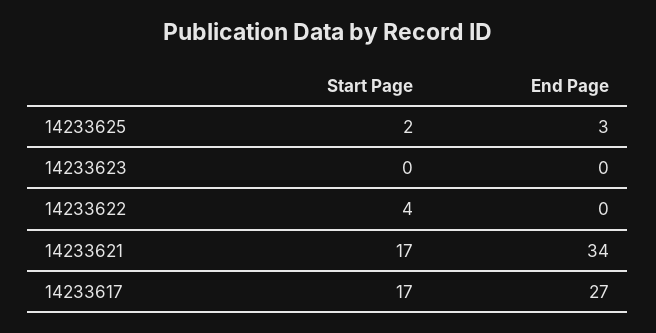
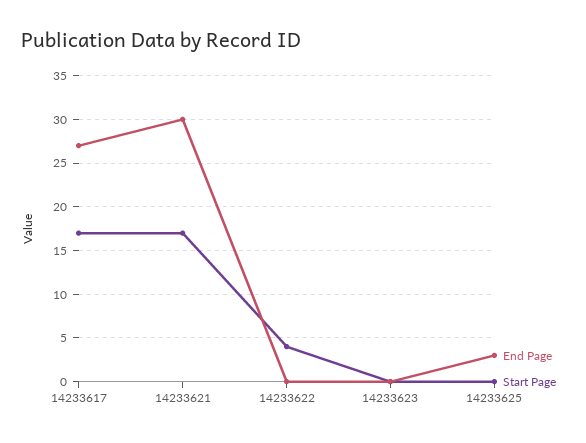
Start Page, 14233625: 2 -> 0
End Page, 14233621: 34 -> 30

